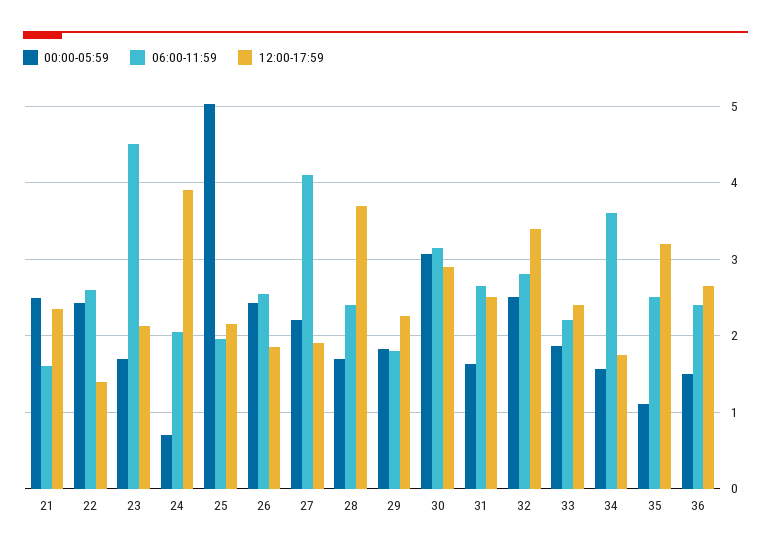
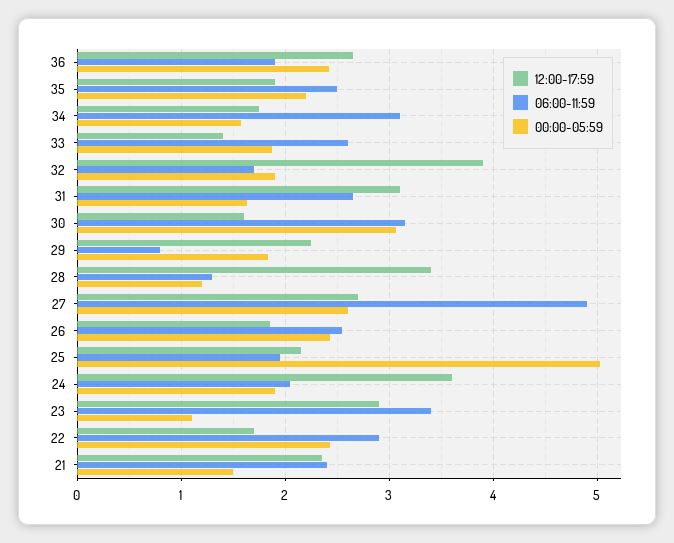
00:00-05:59, 21: 2.5 -> 1.5
06:00-11:59, 21: 1.6 -> 2.4
06:00-11:59, 22: 2.6 -> 2.9
12:00-17:59, 22: 1.4 -> 1.7
00:00-05:59, 23: 1.7 -> 1.1
06:00-11:59, 23: 4.5 -> 3.4
12:00-17:59, 23: 2.1 -> 2.9
00:00-05:59, 24: 0.7 -> 1.9
12:00-17:59, 24: 3.9 -> 3.6
00:00-05:59, 27: 2.2 -> 2.6
06:00-11:59, 27: 4.1 -> 4.9
12:00-17:59, 27: 1.9 -> 2.7
00:00-05:59, 28: 1.7 -> 1.2
06:00-11:59, 28: 2.4 -> 1.3
12:00-17:59, 28: 3.7 -> 3.4
06:00-11:59, 29: 1.8 -> 0.8
12:00-17:59, 30: 2.9 -> 1.6
12:00-17:59, 31: 2.5 -> 3.1
00:00-05:59, 32: 2.5 -> 1.9
06:00-11:59, 32: 2.8 -> 1.7
12:00-17:59, 32: 3.4 -> 3.9
06:00-11:59, 33: 2.2 -> 2.6
12:00-17:59, 33: 2.4 -> 1.4
06:00-11:59, 34: 3.6 -> 3.1
00:00-05:59, 35: 1.1 -> 2.2
12:00-17:59, 35: 3.2 -> 1.9
00:00-05:59, 36: 1.5 -> 2.4
06:00-11:59, 36: 2.4 -> 1.9

